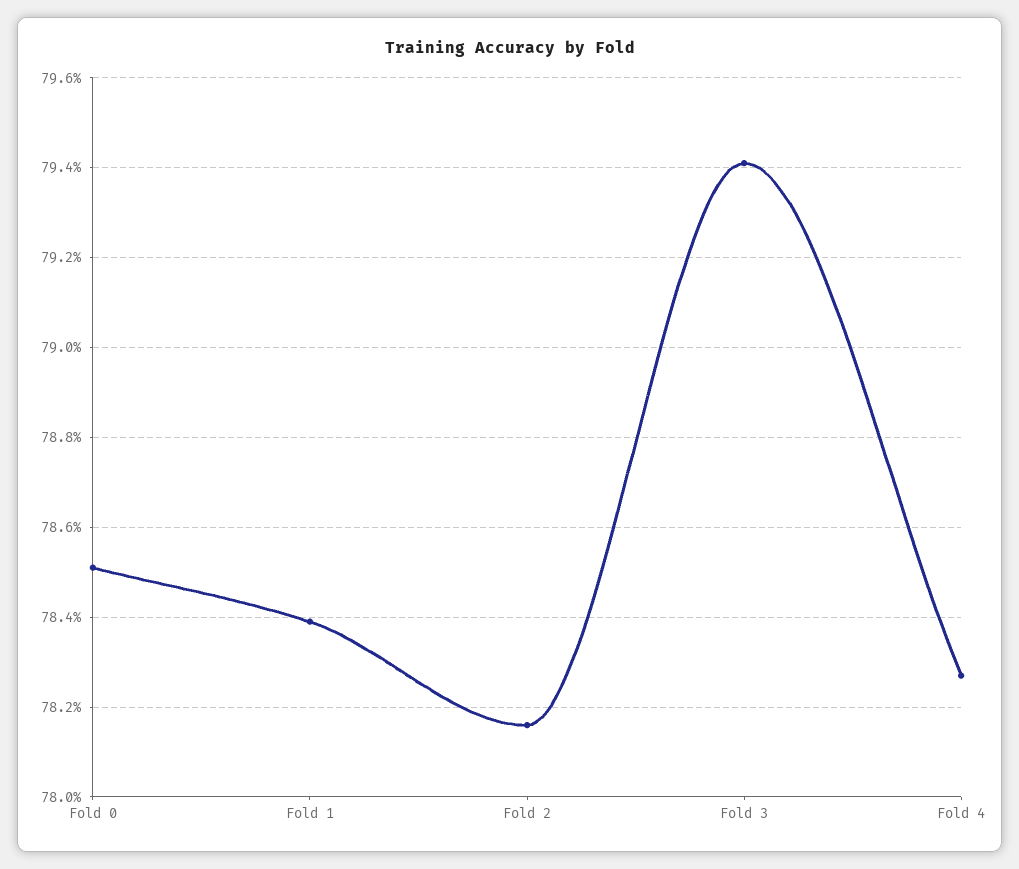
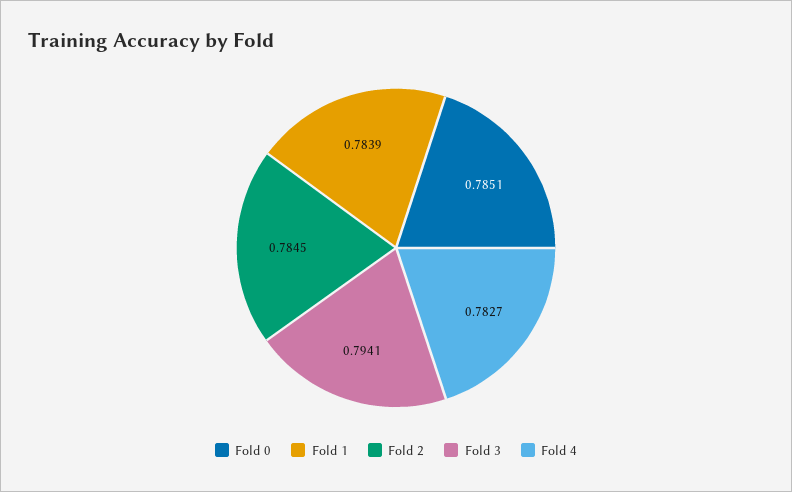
Fold 2: 0.7815 -> 0.7845

